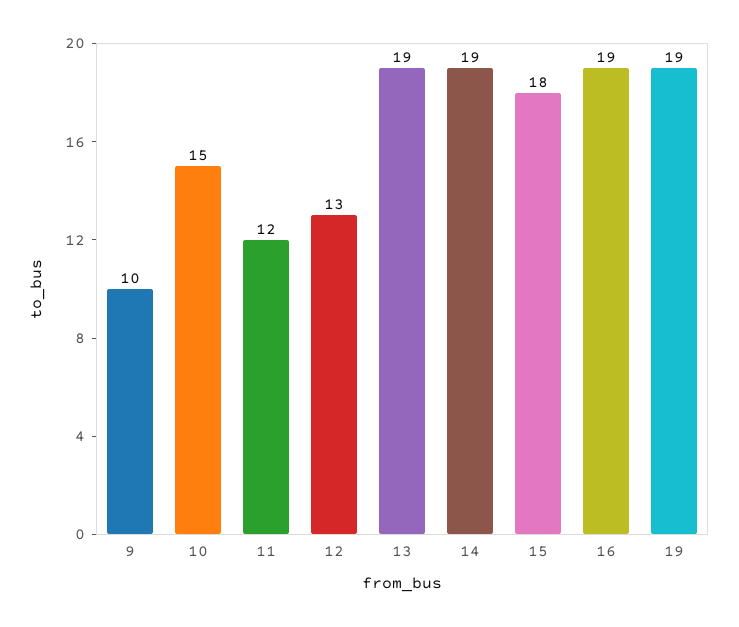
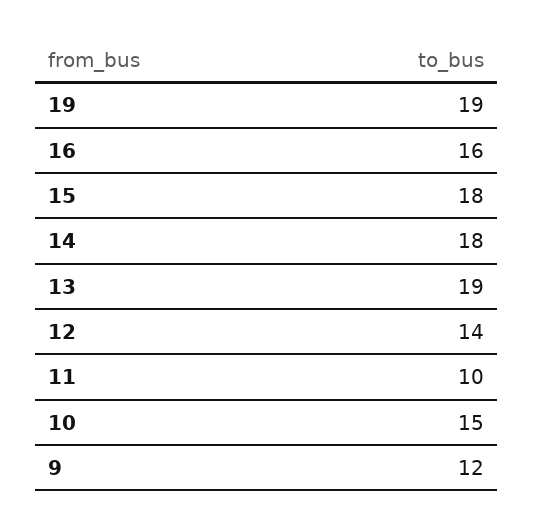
9: 10 -> 12
11: 12 -> 10
12: 13 -> 14
14: 19 -> 18
16: 19 -> 16

